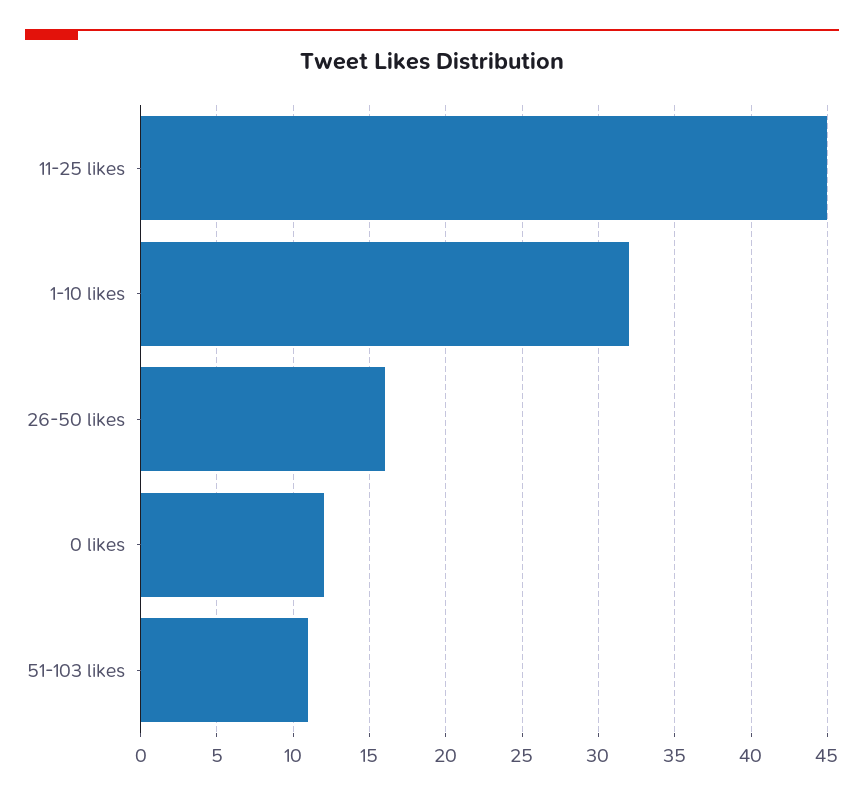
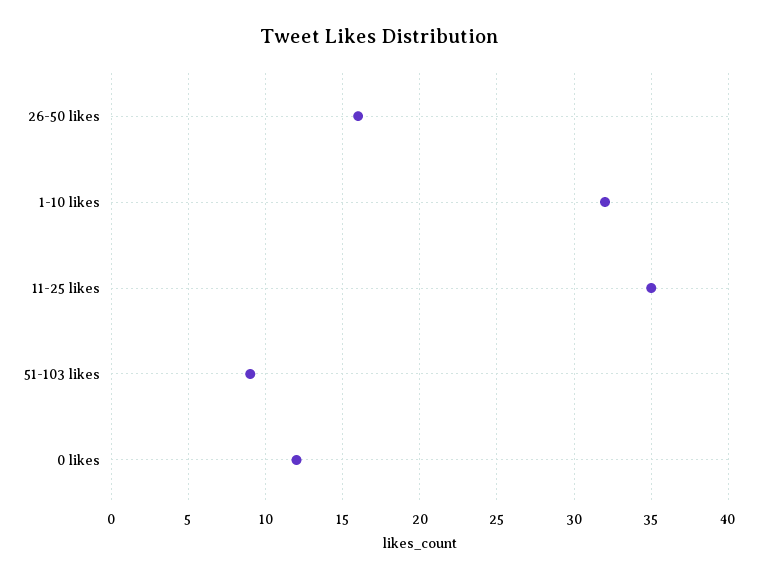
11-25 likes: 45 -> 35
51-103 likes: 11 -> 9

